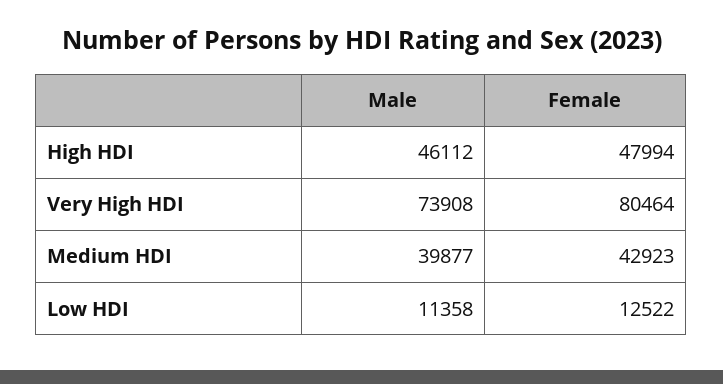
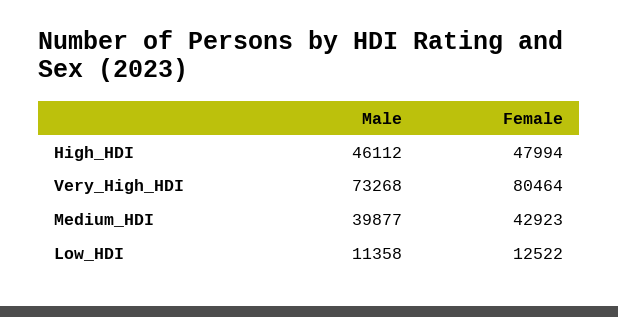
Male, Very High HDI: 73908 -> 73268

